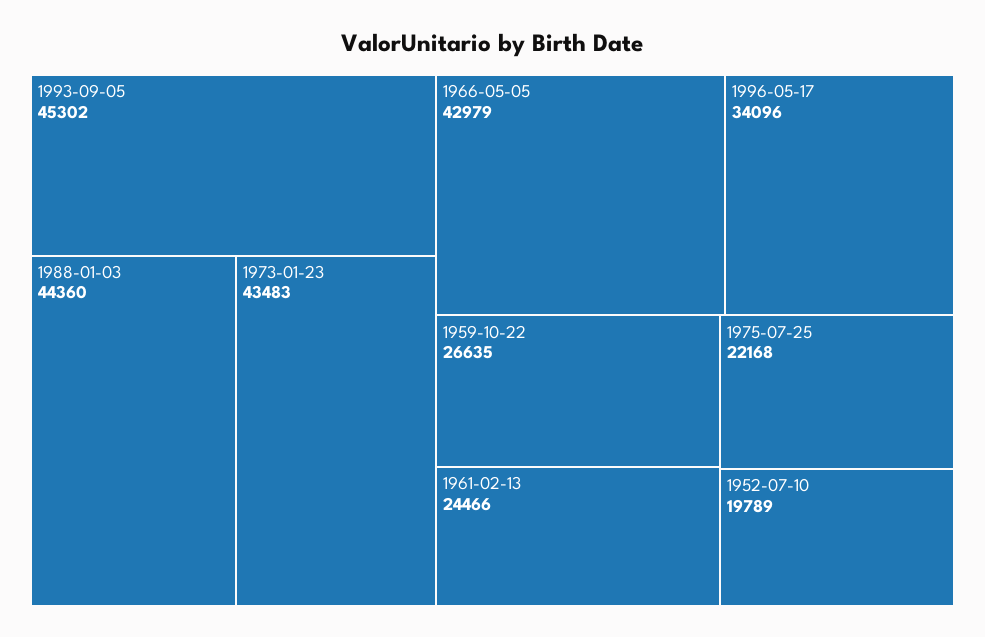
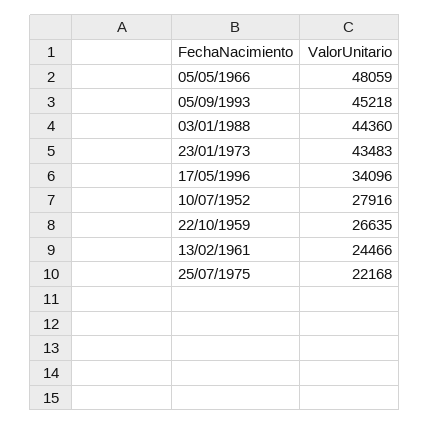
1993-09-05: 45302 -> 45218
1966-05-05: 42979 -> 48059
1952-07-10: 19789 -> 27916

